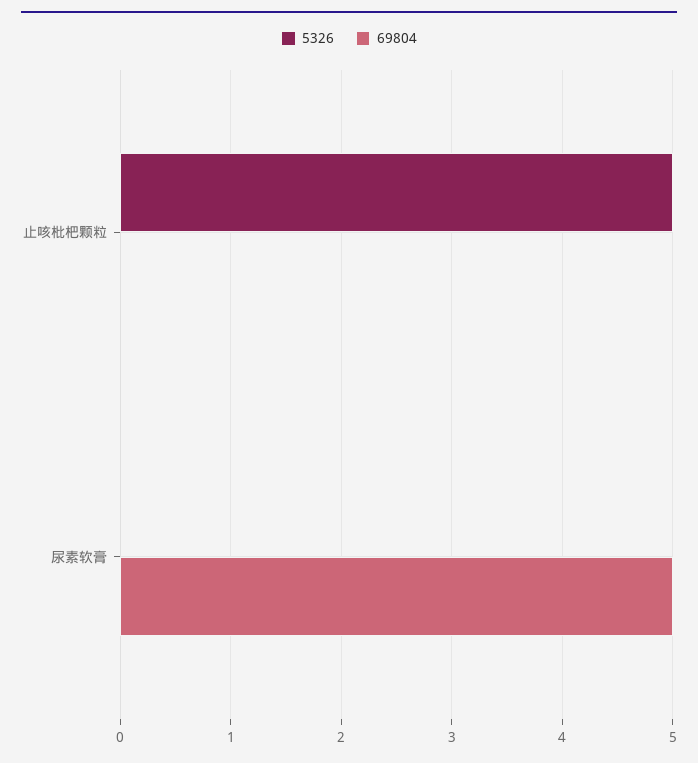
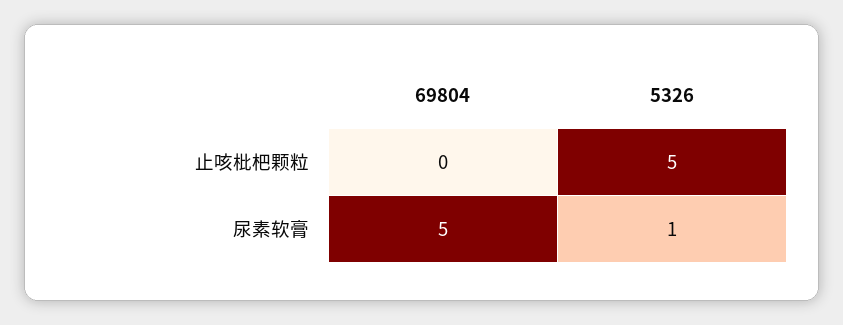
5326, 尿素软膏: 0 -> 1

